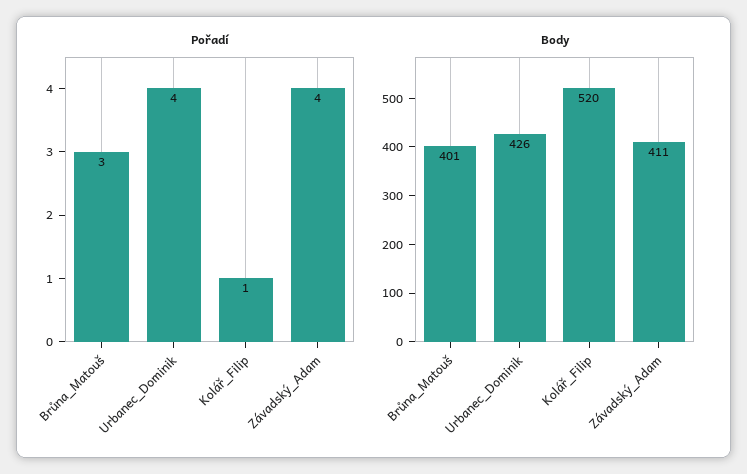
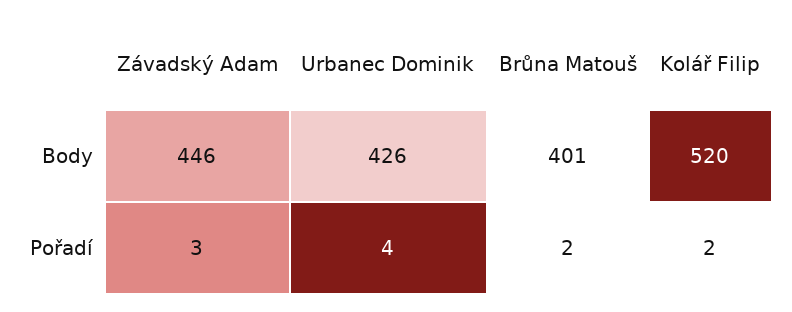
Pořadí, Brůna_Matouš: 3 -> 2
Pořadí, Kolář_Filip: 1 -> 2
Pořadí, Závadský_Adam: 4 -> 3
Body, Závadský_Adam: 411 -> 446

